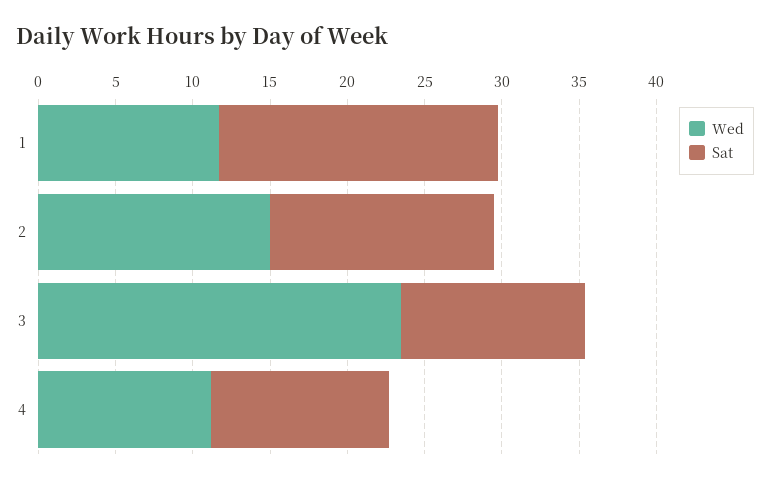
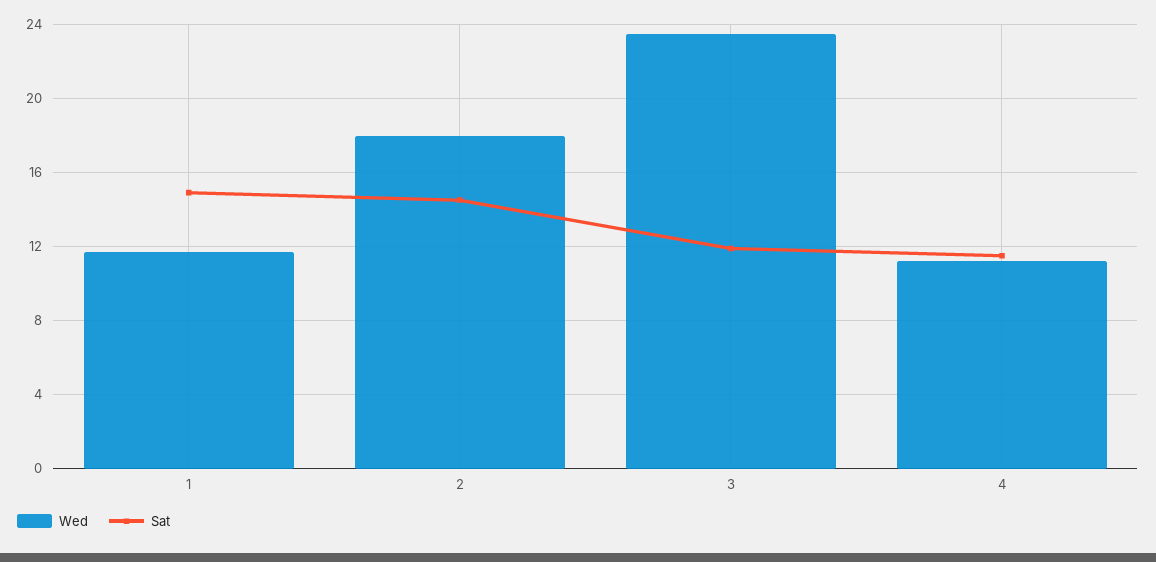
Sat, 1: 18 -> 15
Wed, 2: 15 -> 18

